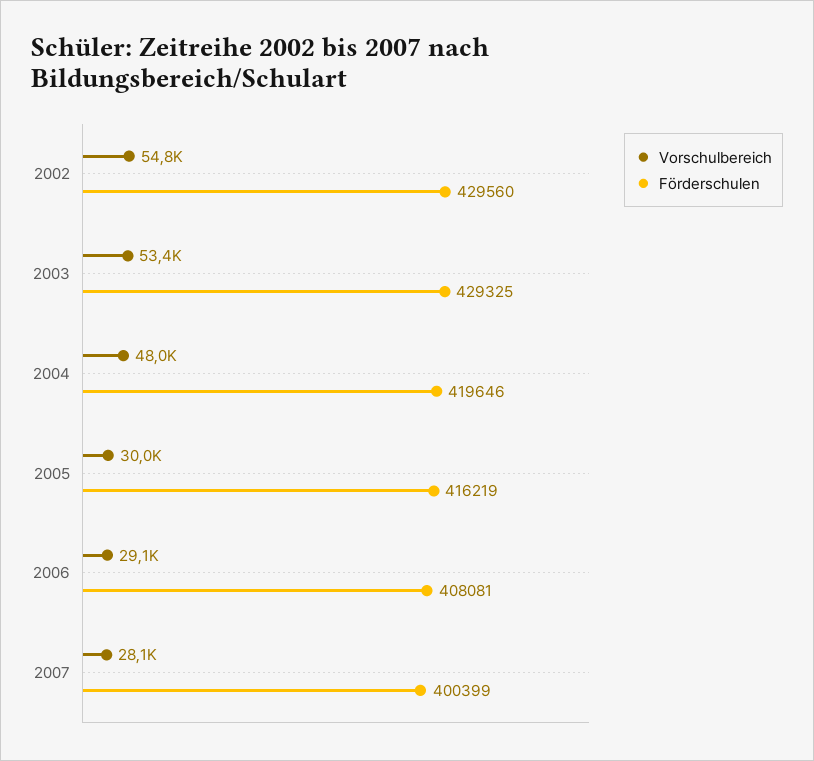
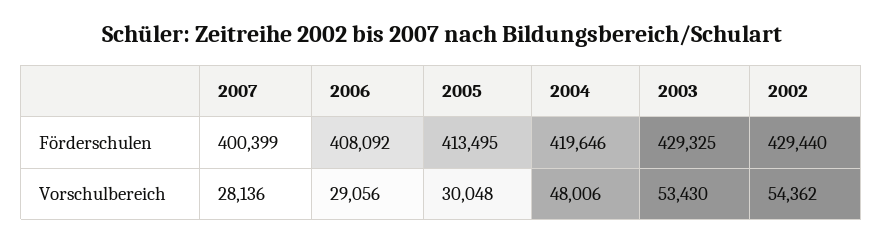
Vorschulbereich, 2002: 54800 -> 54362
Förderschulen, 2002: 429560 -> 429440
Förderschulen, 2005: 416219 -> 413495
Förderschulen, 2006: 408081 -> 408092

